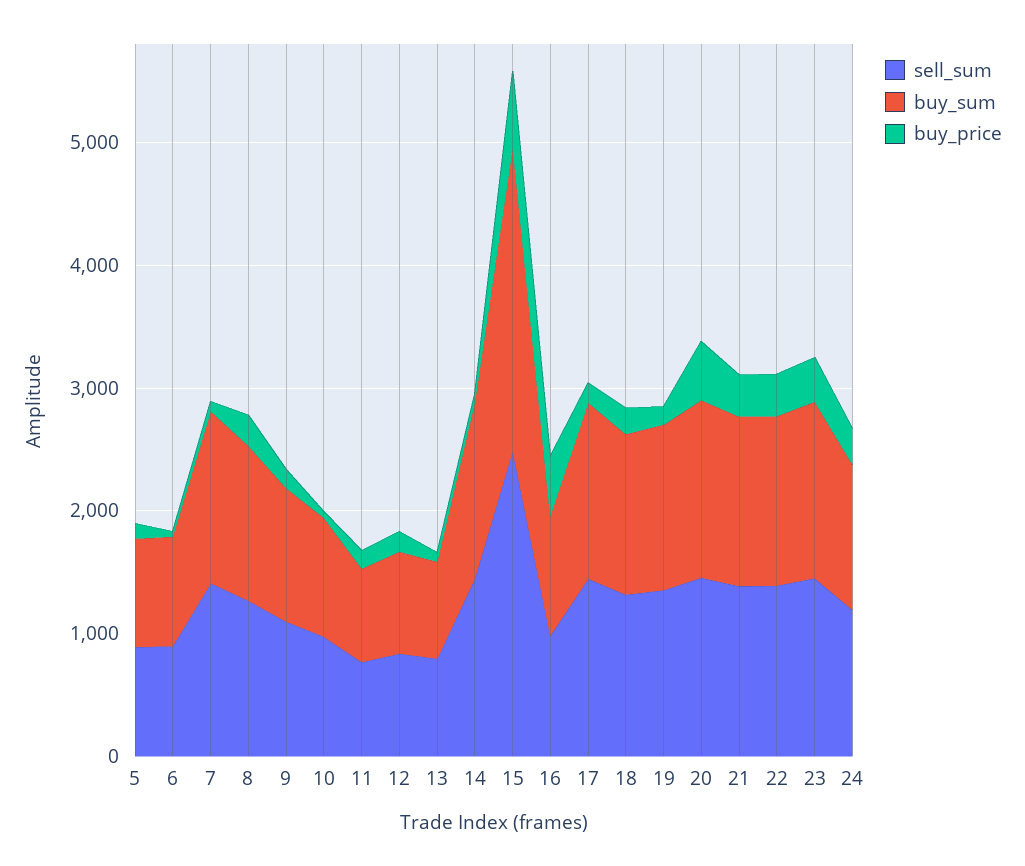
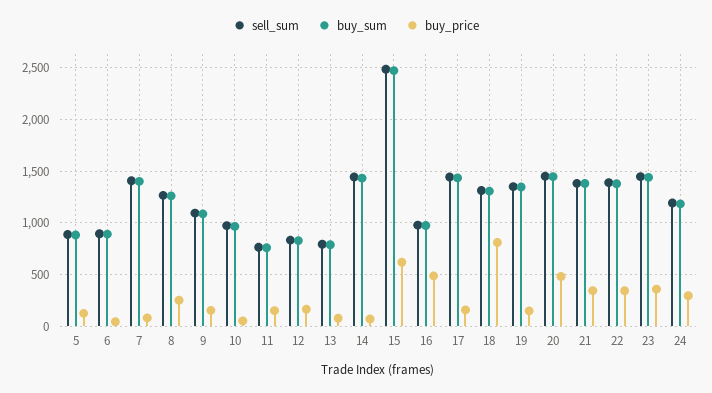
buy_price, 18: 200 -> 800

